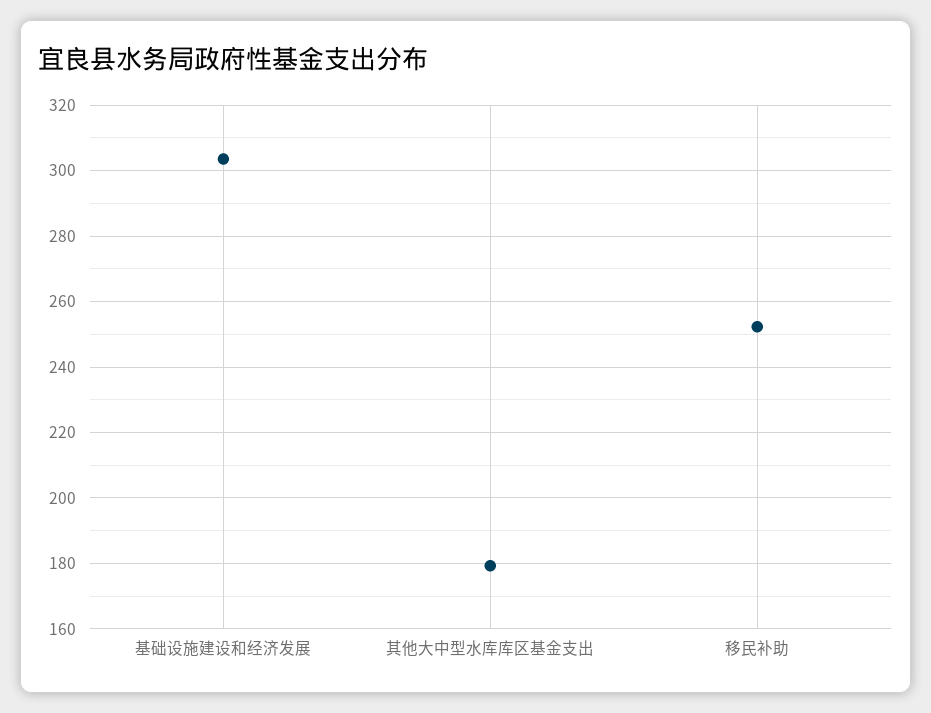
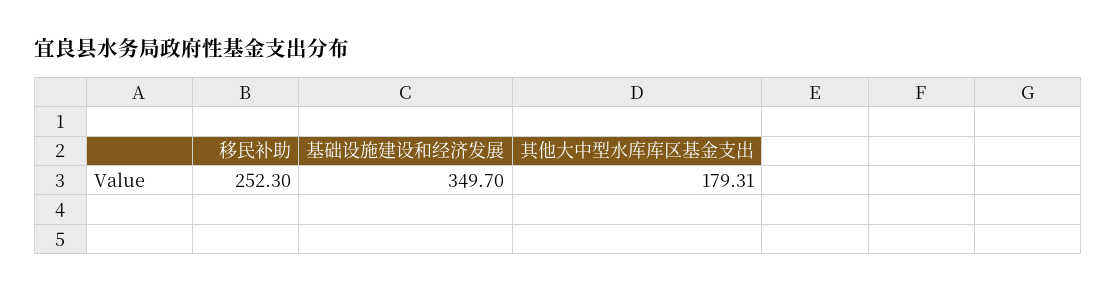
基础设施建设和经济发展: 304 -> 349.7

